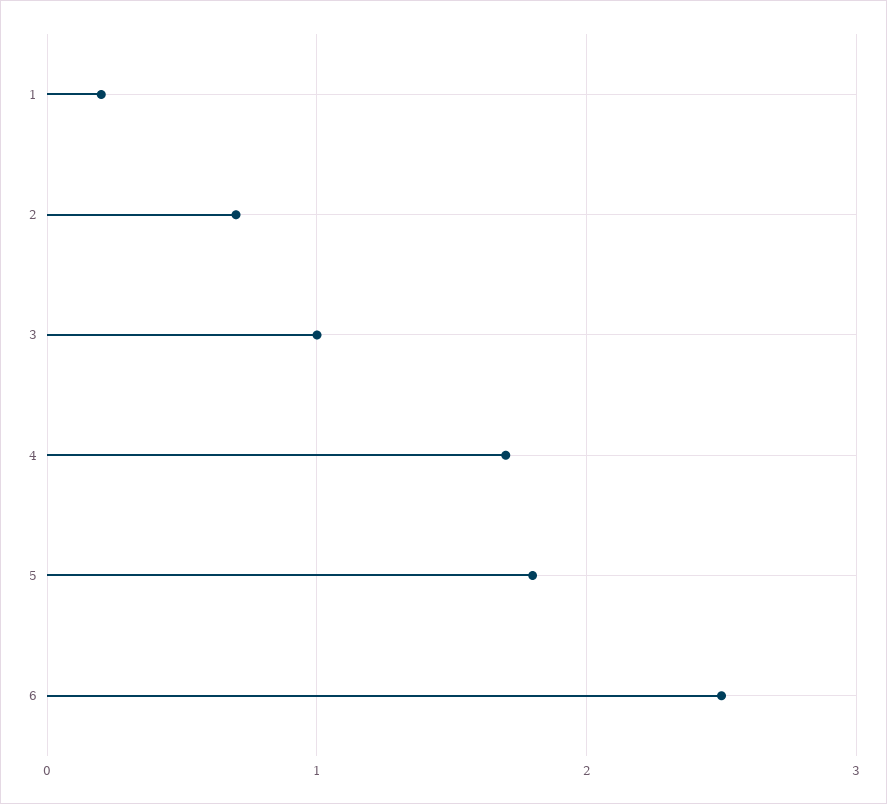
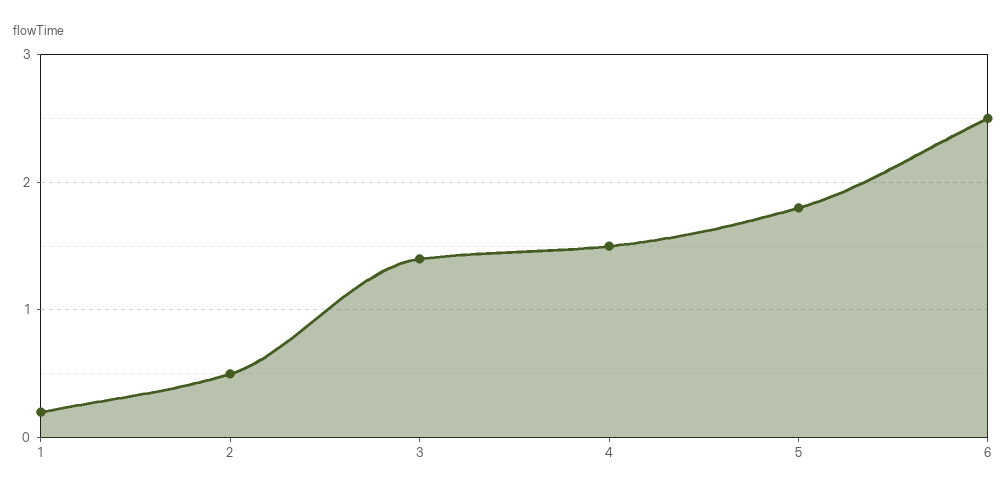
2: 0.7 -> 0.5
3: 1 -> 1.4
4: 1.7 -> 1.5

